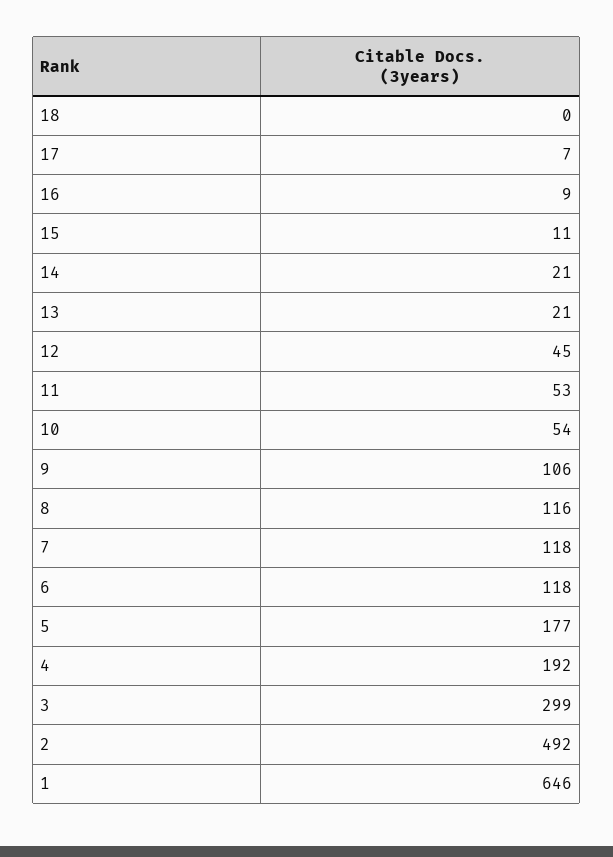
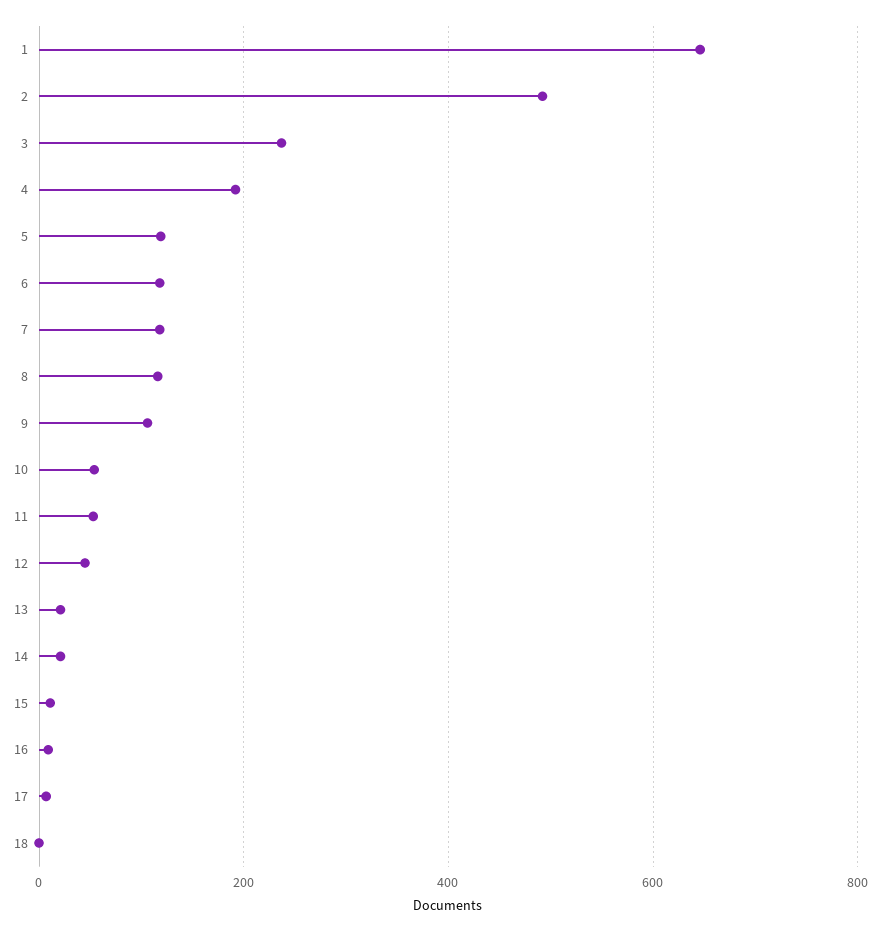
5: 177 -> 120
3: 299 -> 240

